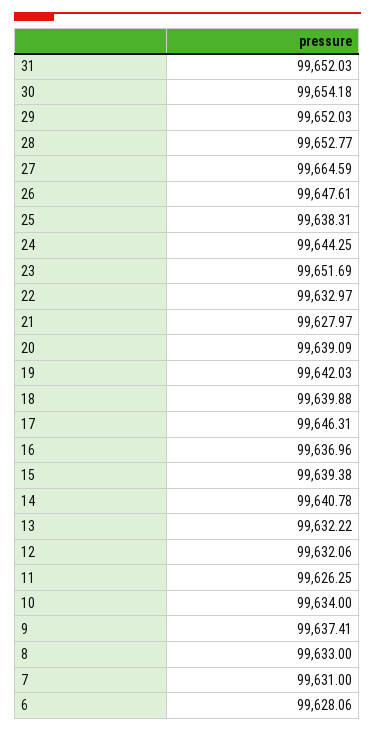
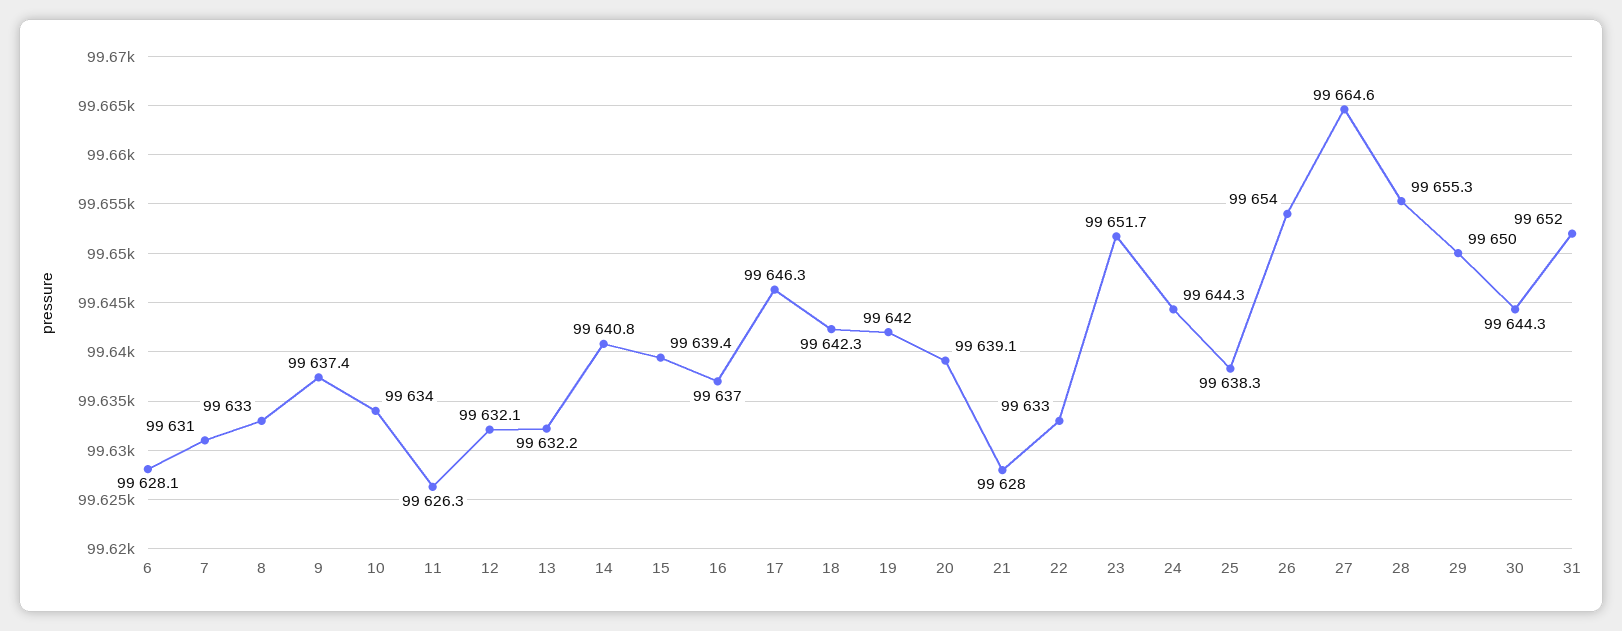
30: 99654.18 -> 99644.3
29: 99652.03 -> 99650
28: 99652.77 -> 99655.3
26: 99647.61 -> 99654
18: 99639.88 -> 99642.3

